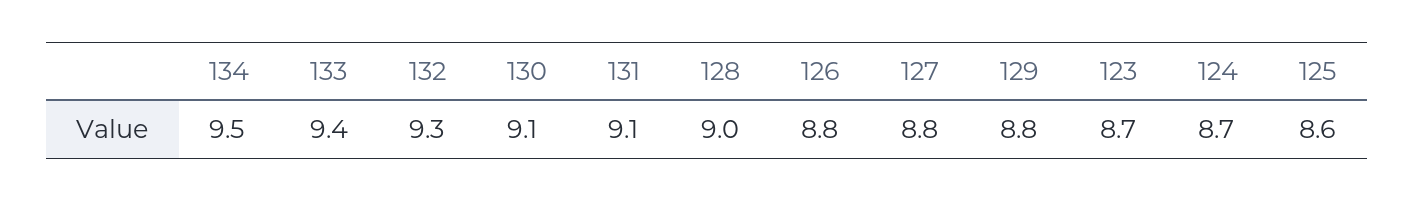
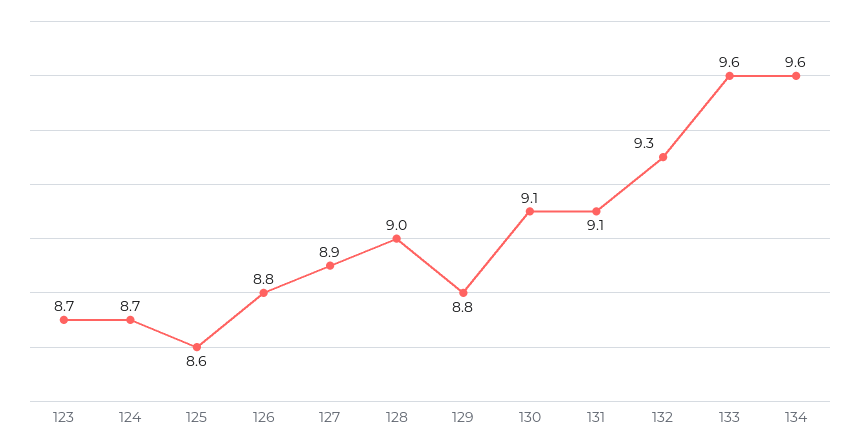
134: 9.5 -> 9.6
133: 9.4 -> 9.6
127: 8.8 -> 8.9

